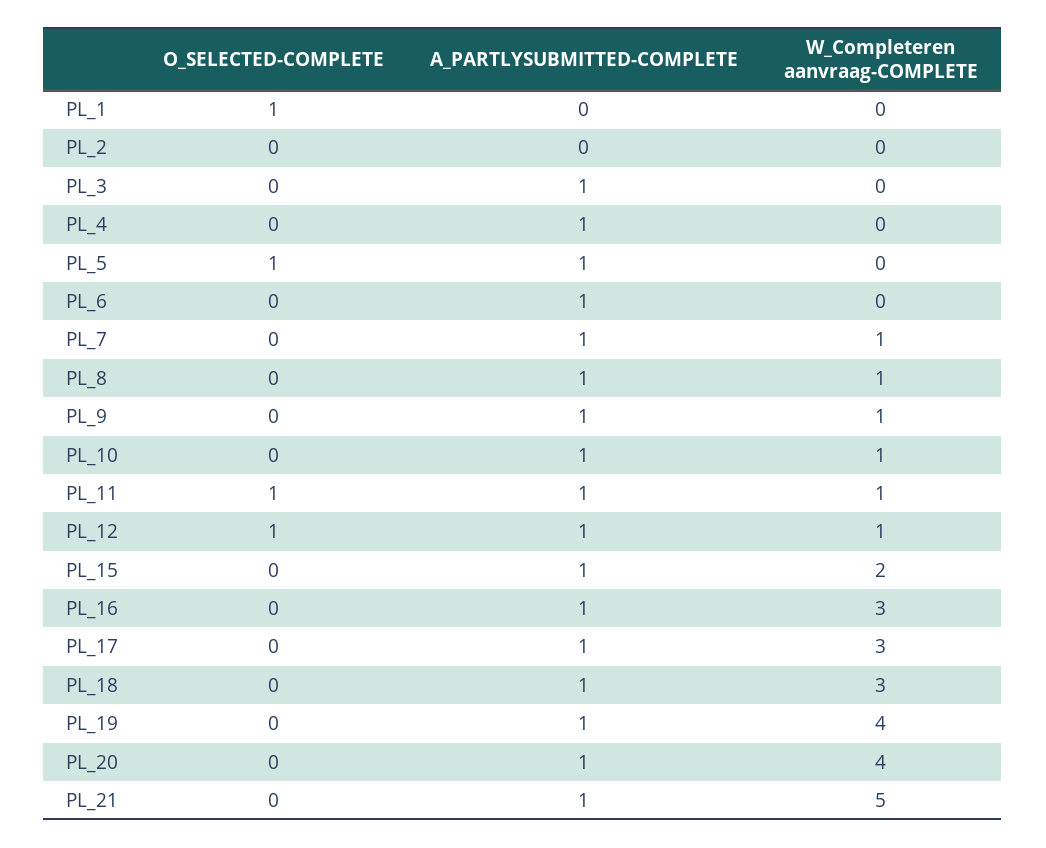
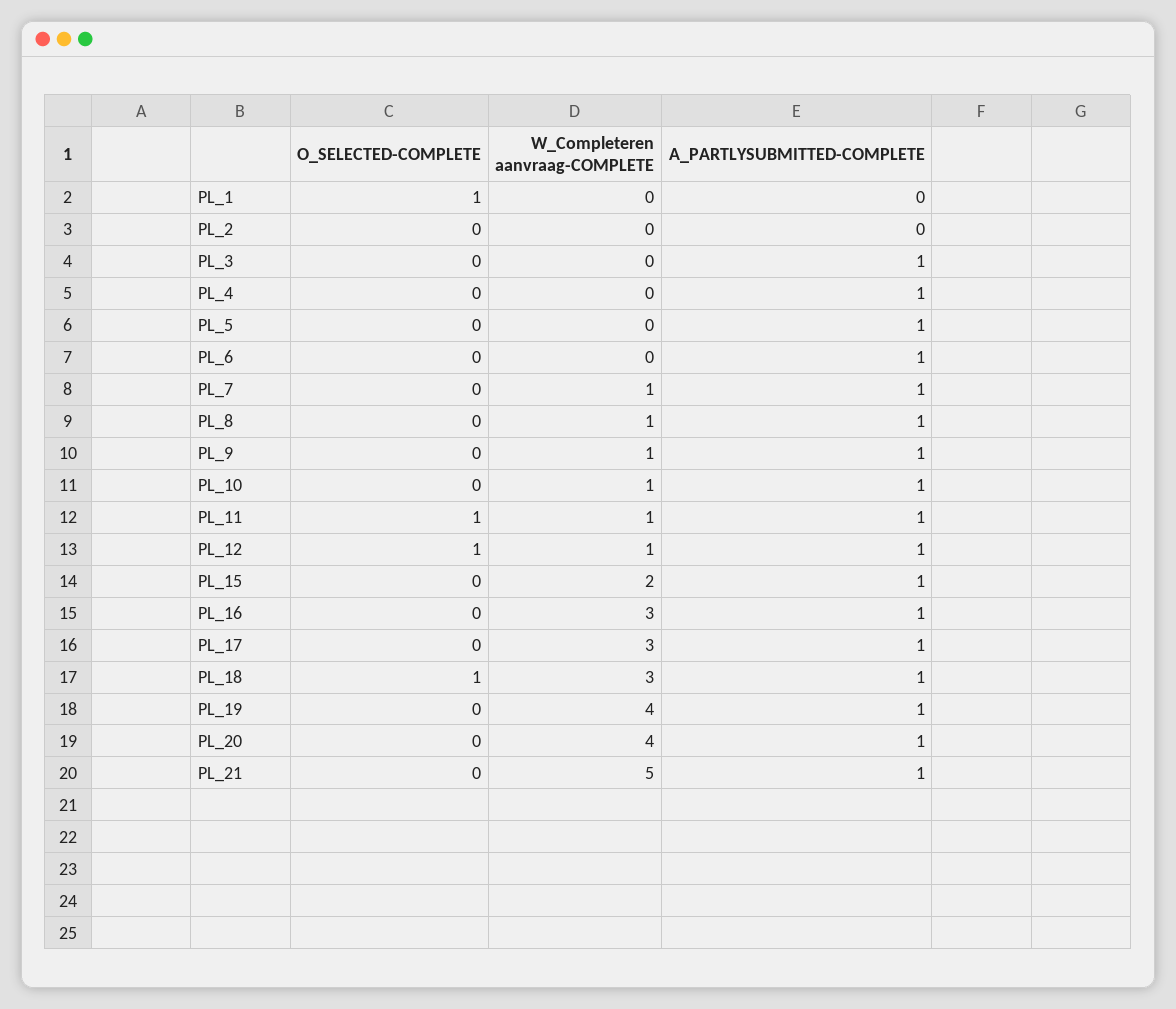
O_SELECTED-COMPLETE, PL_5: 1 -> 0
O_SELECTED-COMPLETE, PL_18: 0 -> 1

